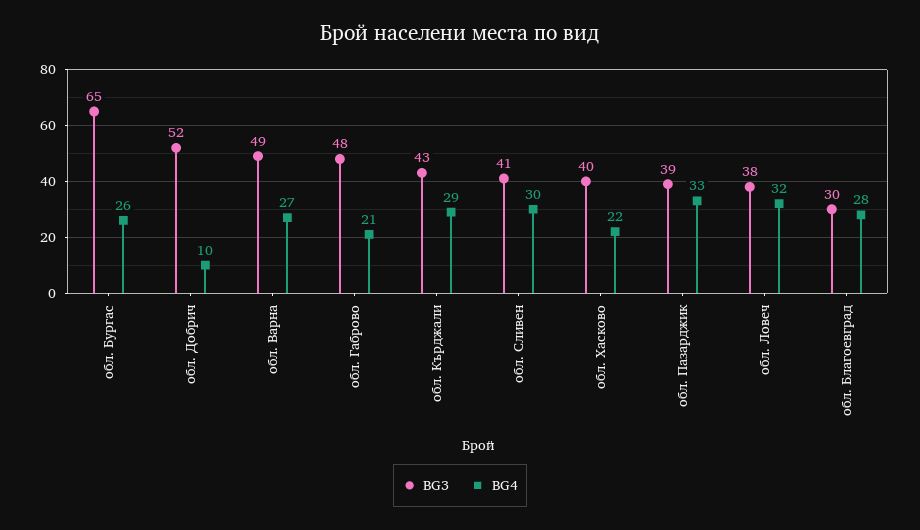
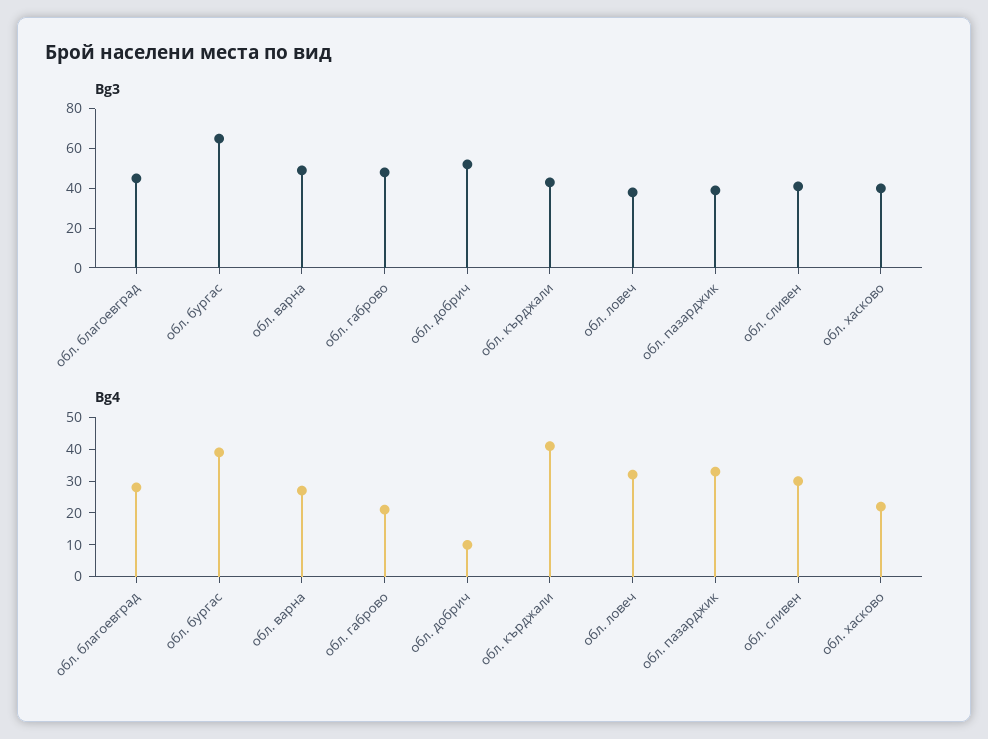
BG4, обл. Бургас: 26 -> 40
BG4, обл. Кърджали: 29 -> 40
BG3, обл. Благоевград: 30 -> 45

